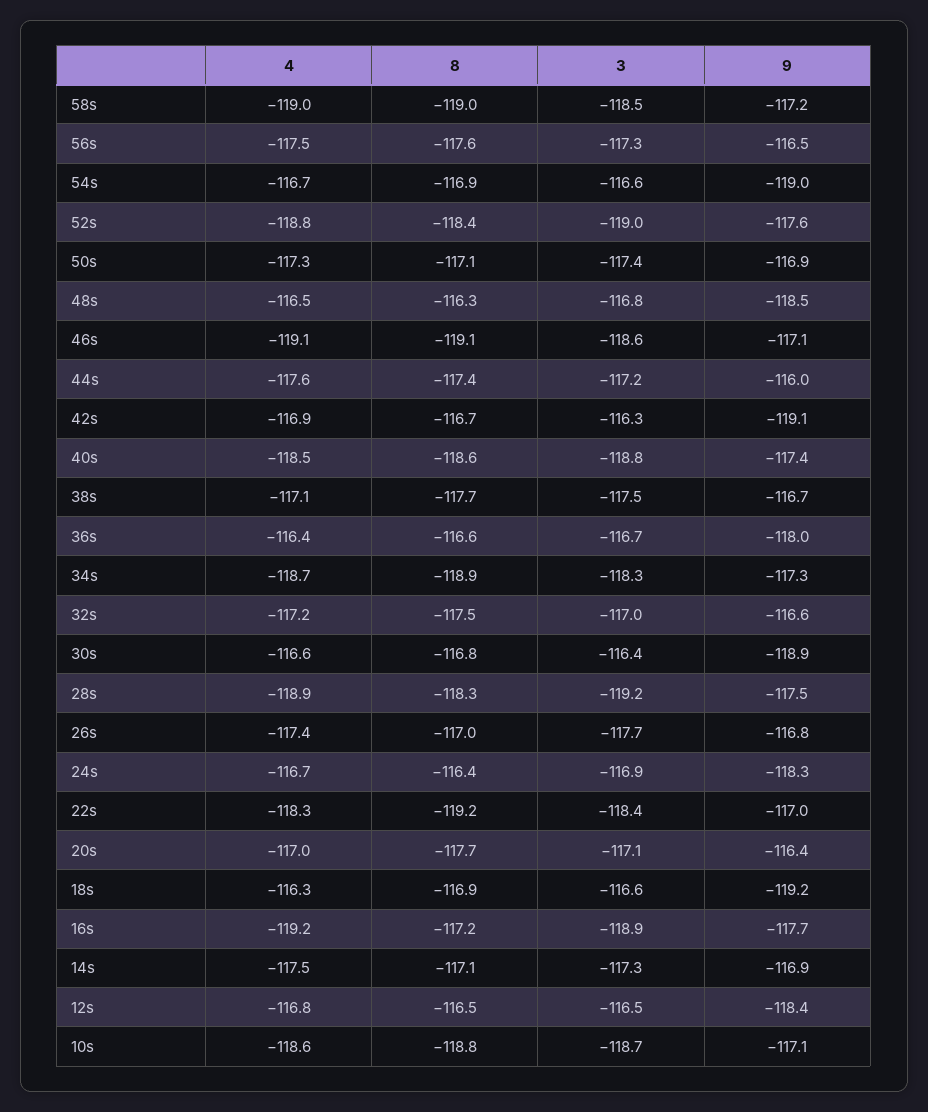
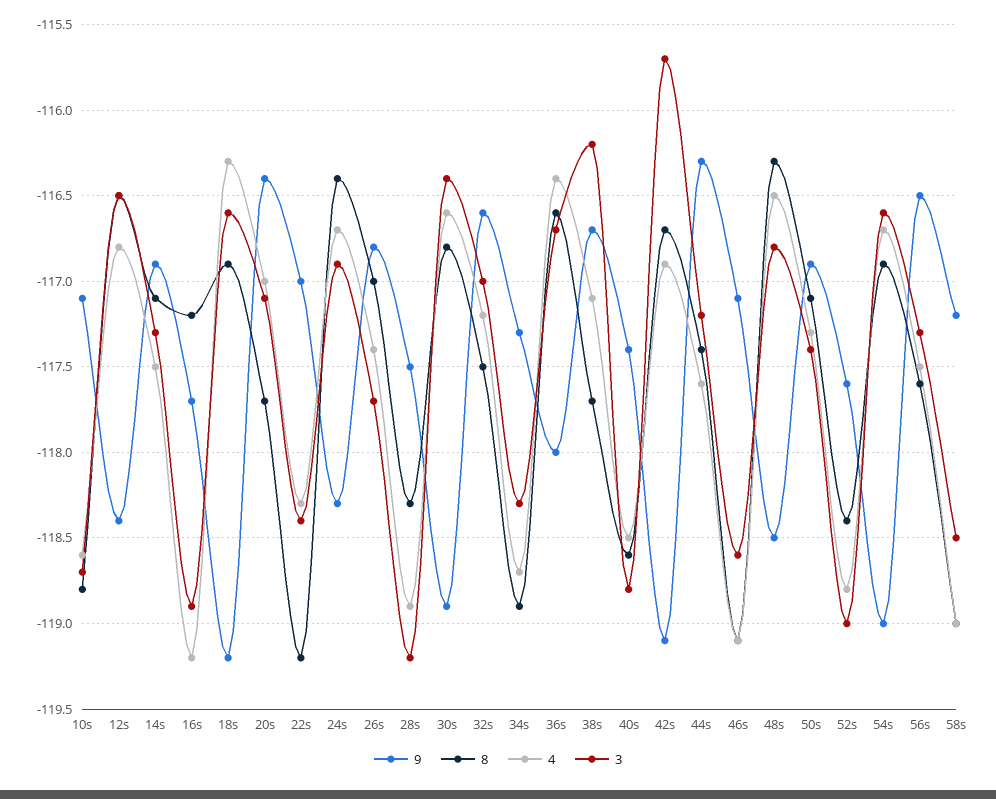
9, 44s: -116 -> -116.3
3, 42s: -116.3 -> -115.7
3, 38s: -117.5 -> -116.2

